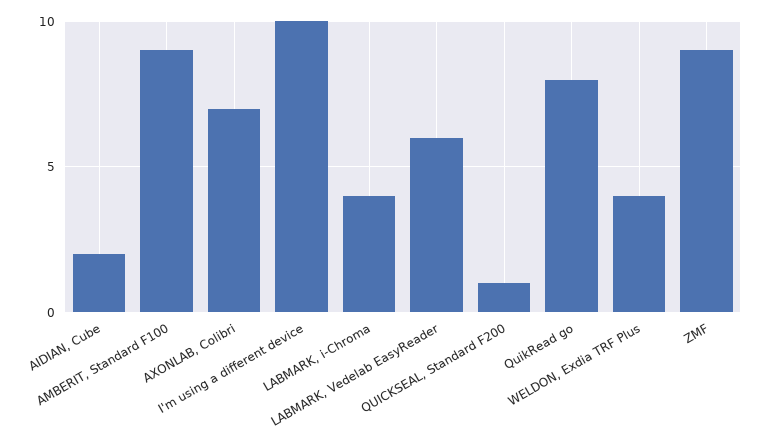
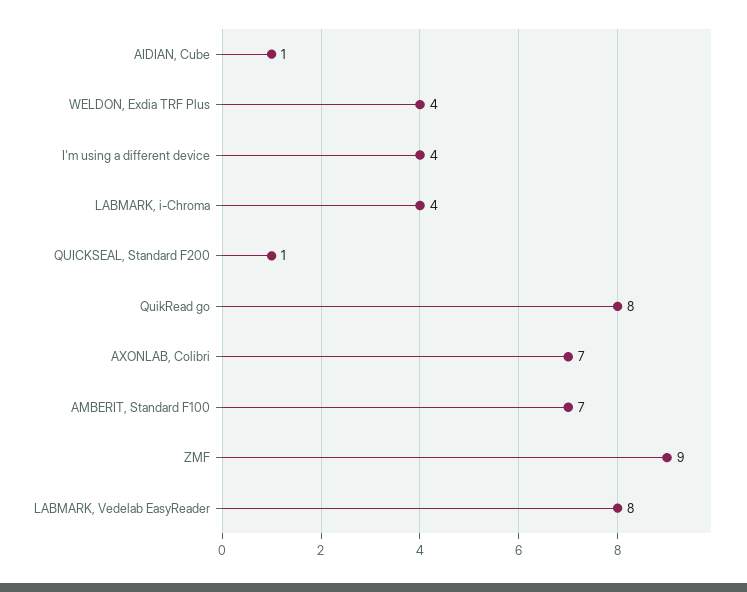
AIDIAN, Cube: 2 -> 1
AMBERIT, Standard F100: 9 -> 7
I'm using a different device: 10 -> 4
LABMARK, Vedelab EasyReader: 6 -> 8

